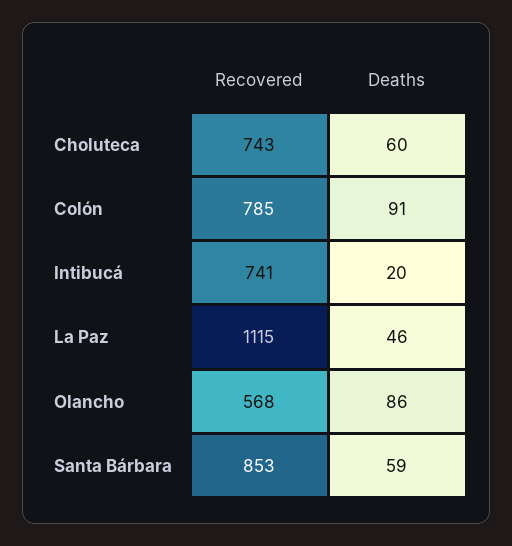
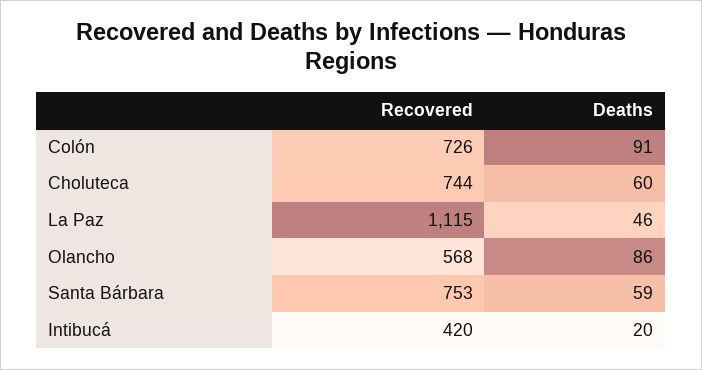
Recovered, Choluteca: 743 -> 744
Recovered, Colón: 785 -> 726
Recovered, Intibucá: 741 -> 420
Recovered, Santa Bárbara: 853 -> 753

